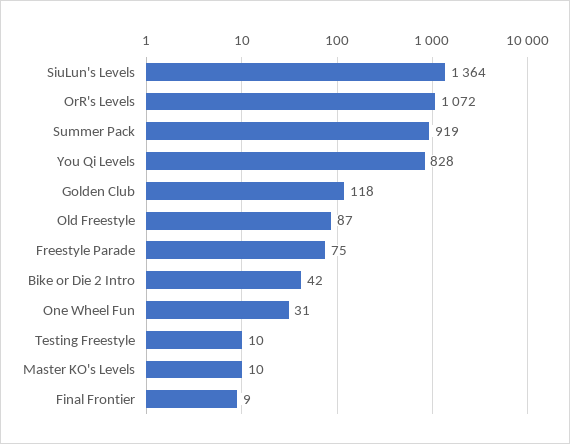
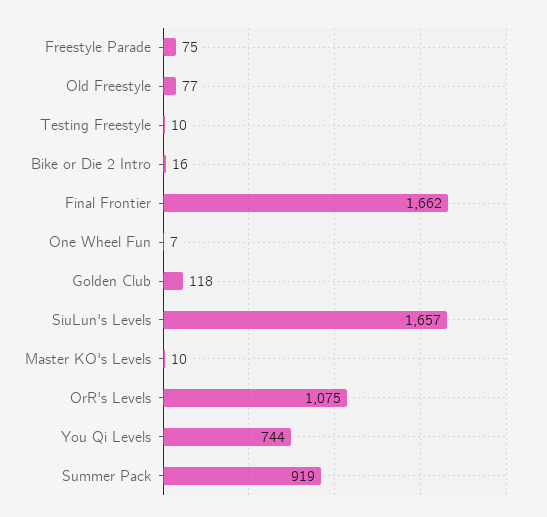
SiuLun's Levels: 1364 -> 1657
OrR's Levels: 1072 -> 1075
You Qi Levels: 828 -> 744
Old Freestyle: 87 -> 77
Bike or Die 2 Intro: 42 -> 16
One Wheel Fun: 31 -> 7
Final Frontier: 9 -> 1662

